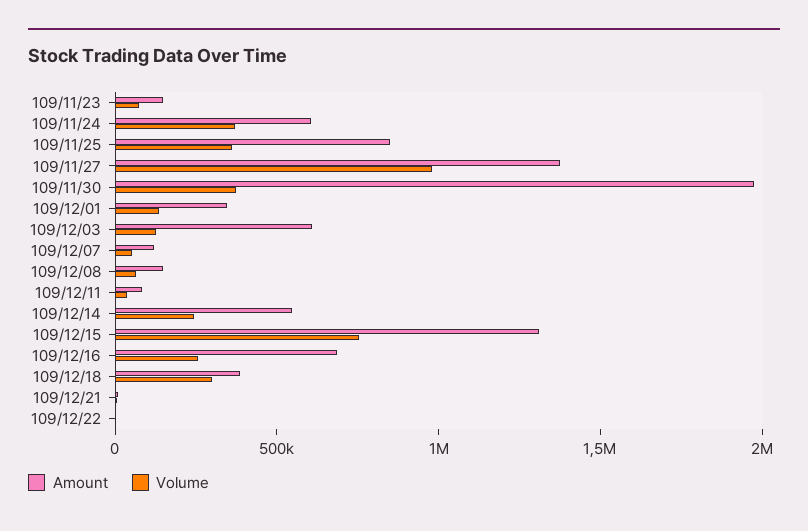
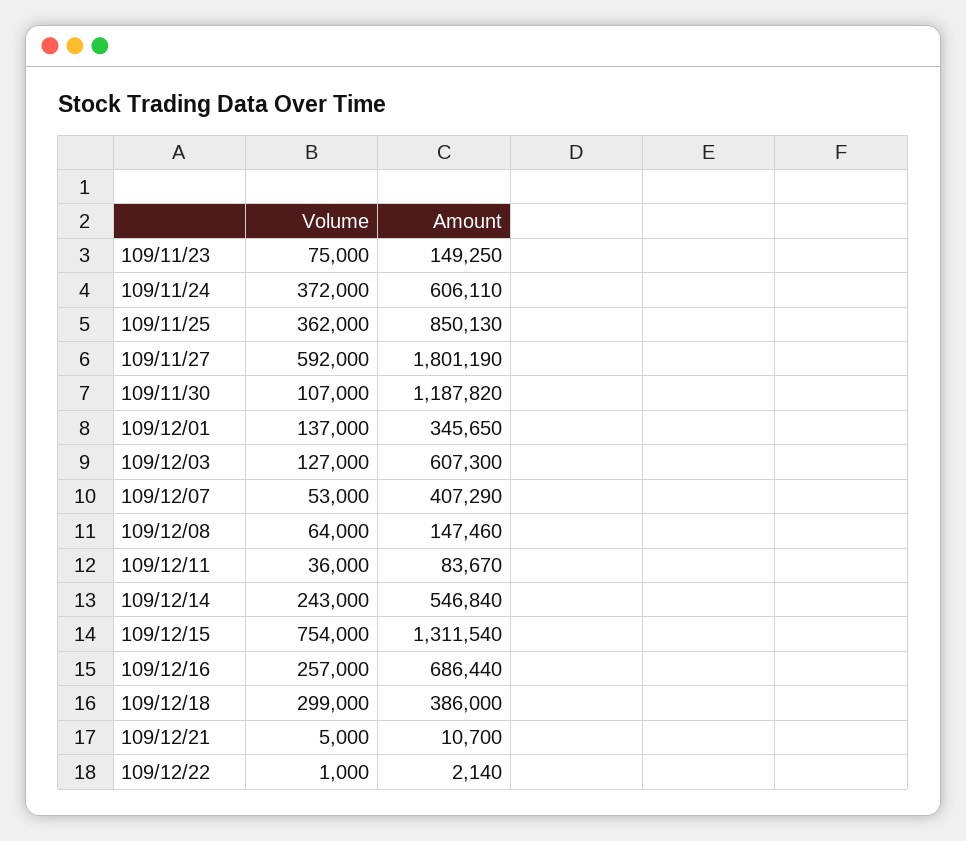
Amount, 109/11/27: 1400000 -> 1801190
Volume, 109/11/27: 1000000 -> 592000
Amount, 109/11/30: 2000000 -> 1187820
Volume, 109/11/30: 400000 -> 107000
Amount, 109/12/07: 100000 -> 407290

